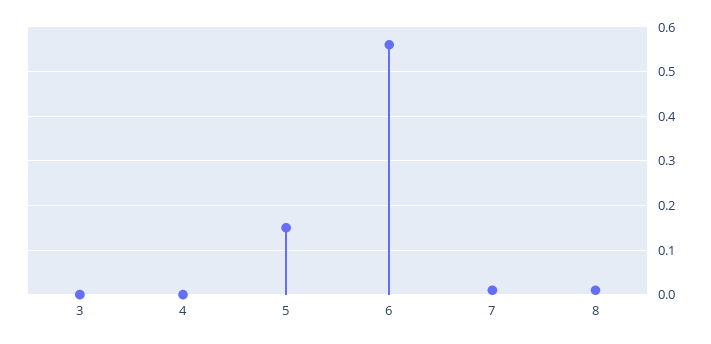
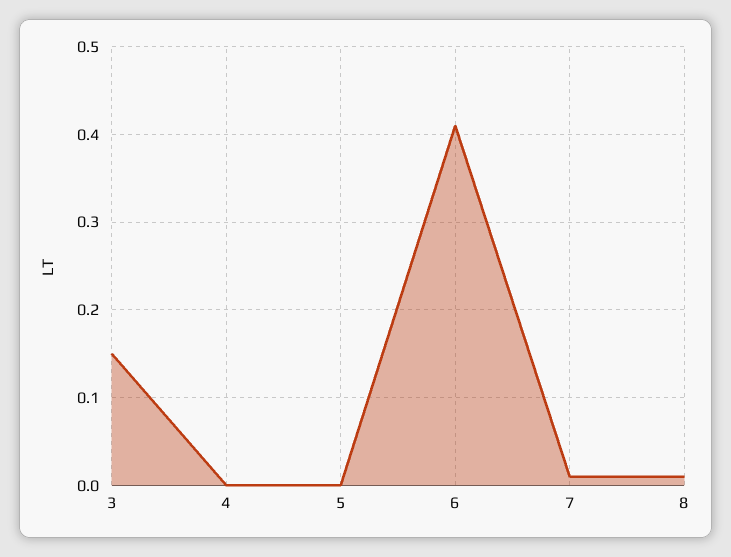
3: 0 -> 0.15
5: 0.15 -> 0
6: 0.55 -> 0.41

